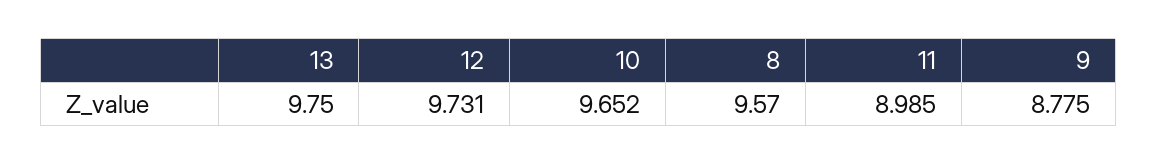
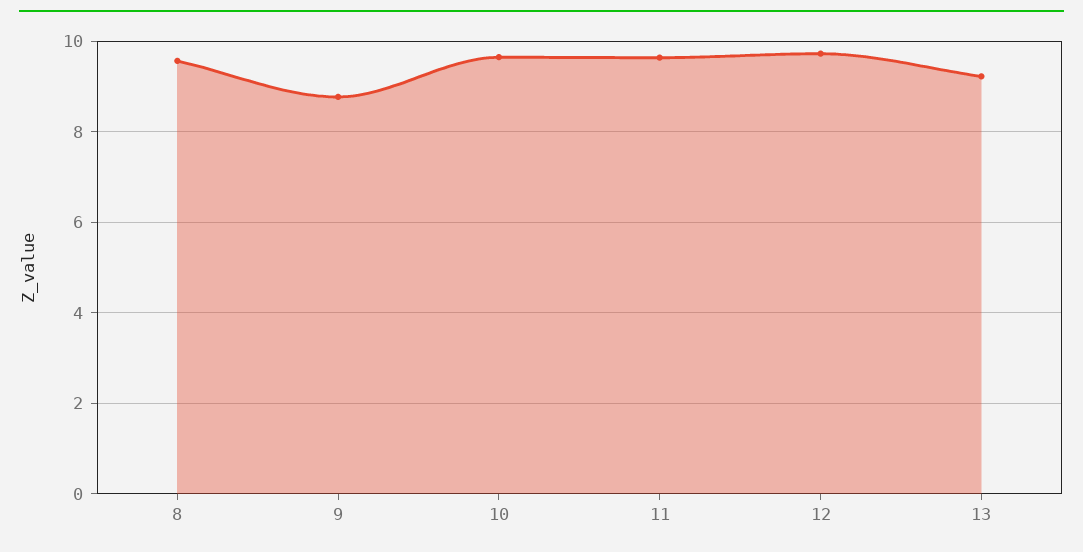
13: 9.75 -> 9.2
11: 8.985 -> 9.6

